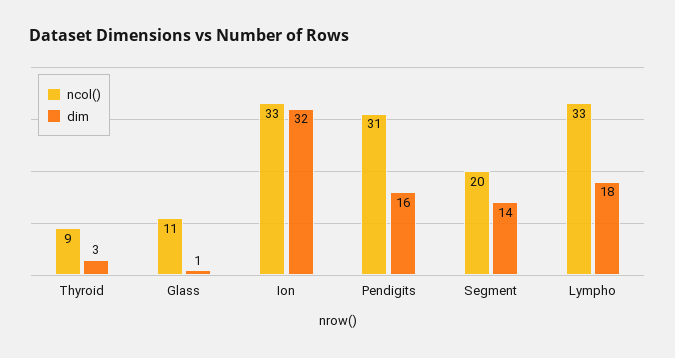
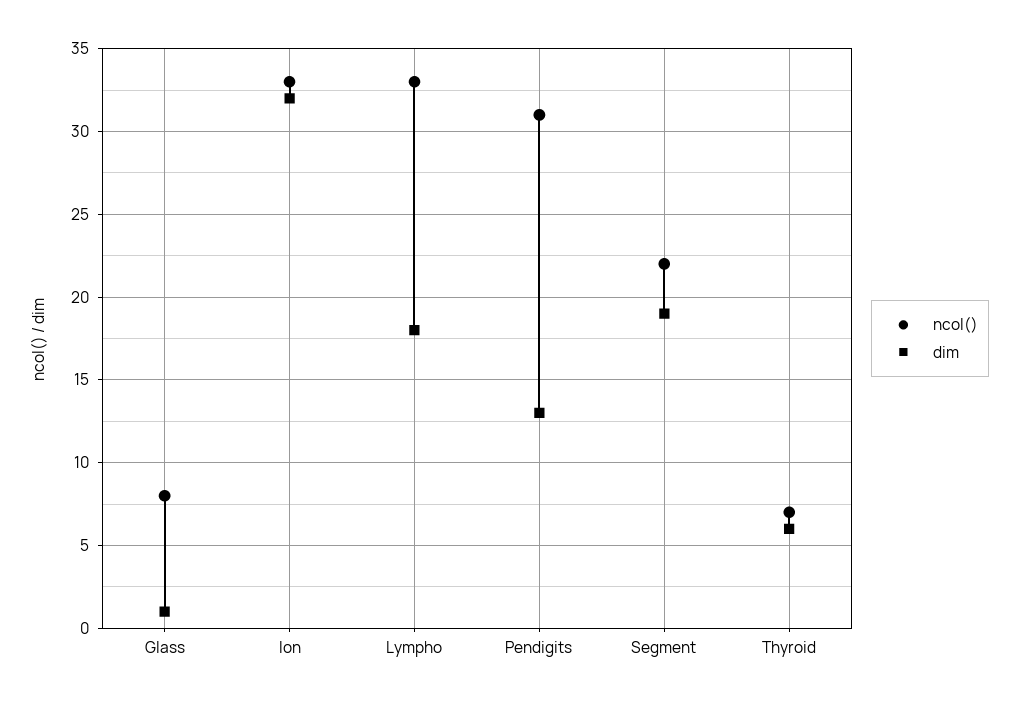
ncol(), Thyroid: 9 -> 7
dim, Thyroid: 3 -> 6
ncol(), Glass: 11 -> 8
dim, Pendigits: 16 -> 13
ncol(), Segment: 20 -> 22
dim, Segment: 14 -> 19

